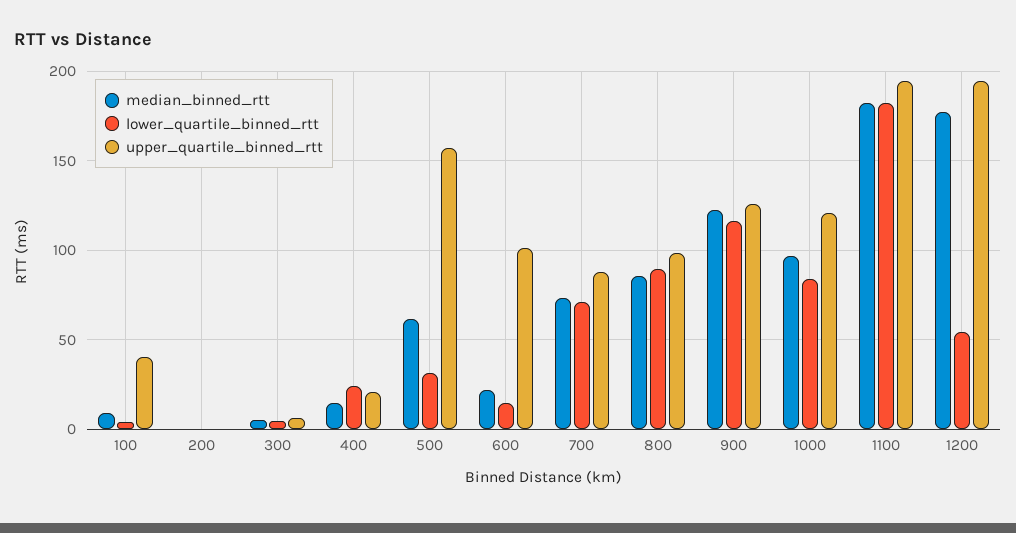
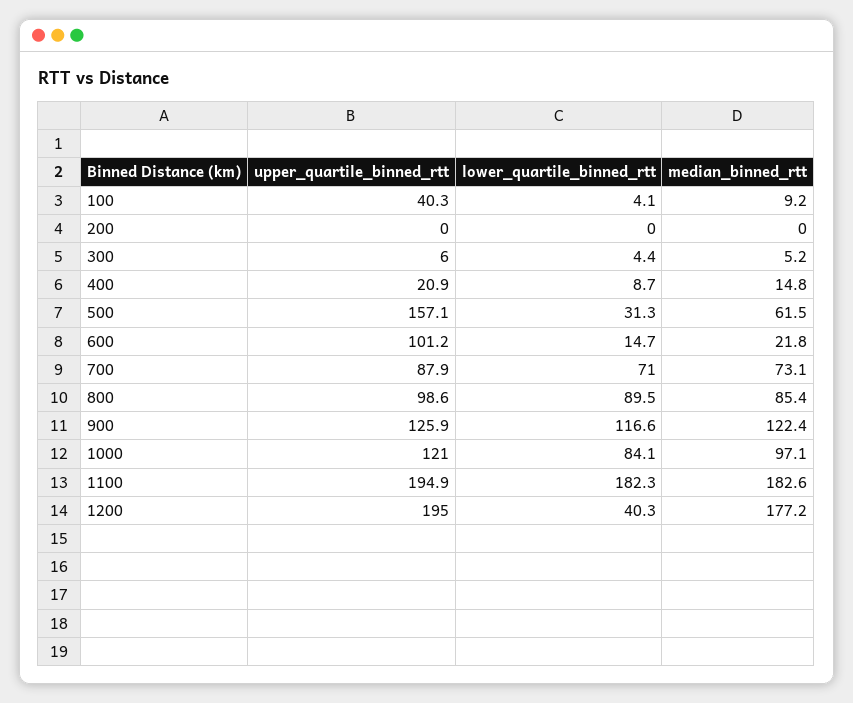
lower_quartile_binned_rtt, 400: 25 -> 8.7
lower_quartile_binned_rtt, 1200: 55 -> 40.3

